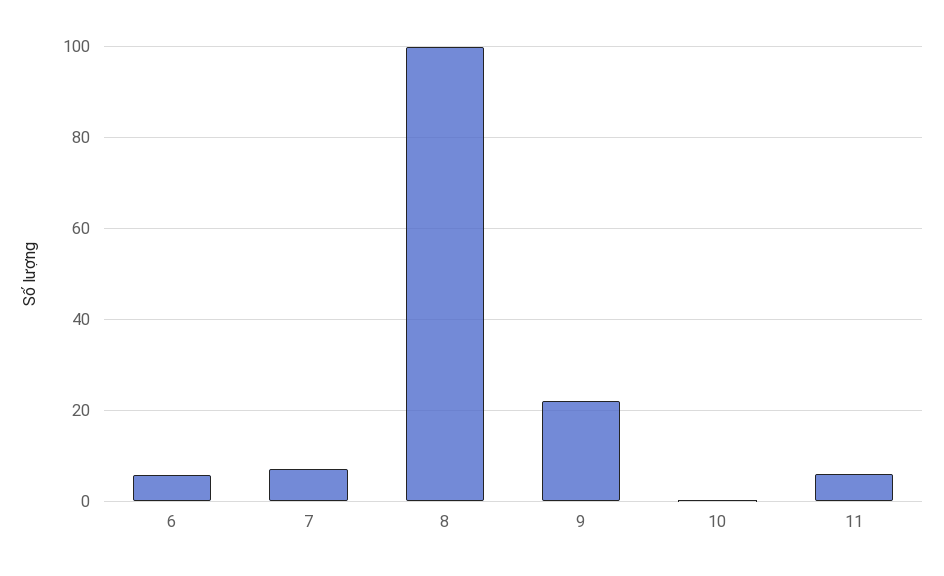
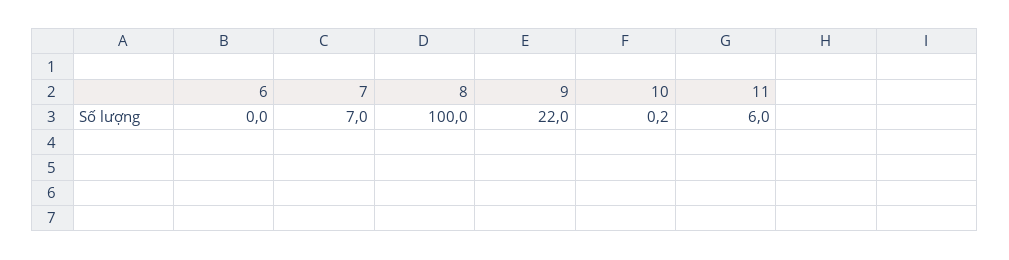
6: 6 -> 0

